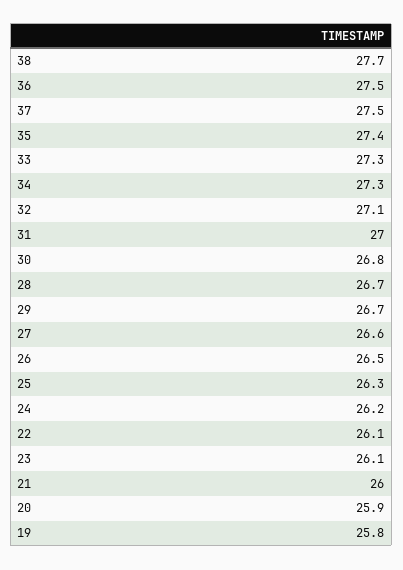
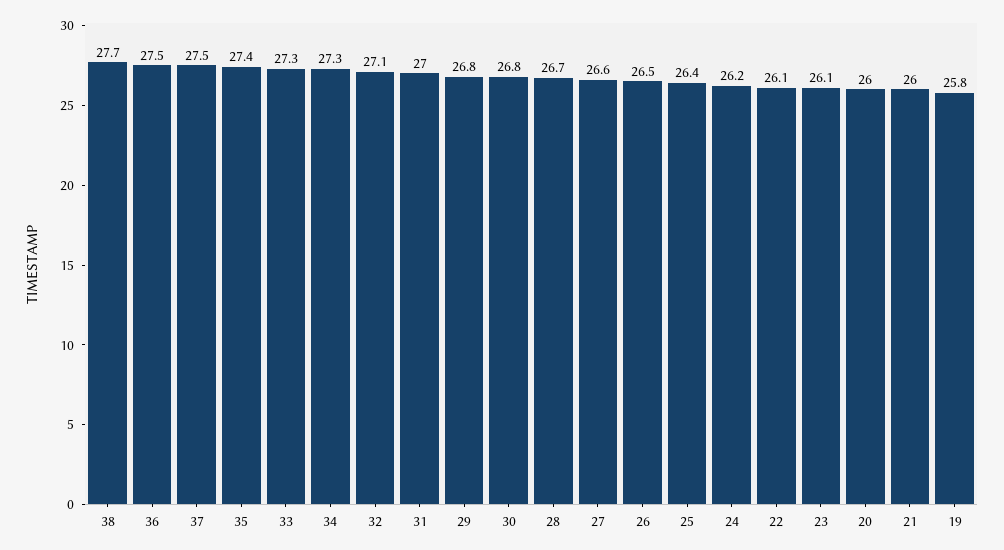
29: 26.7 -> 26.8
25: 26.3 -> 26.4
20: 25.9 -> 26

